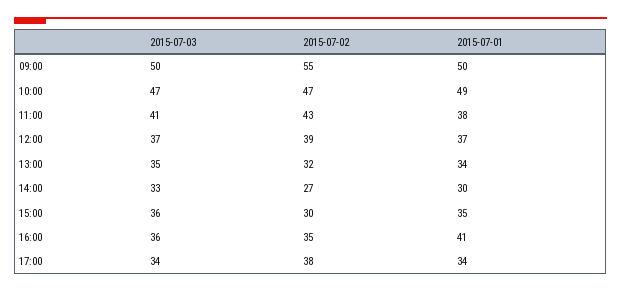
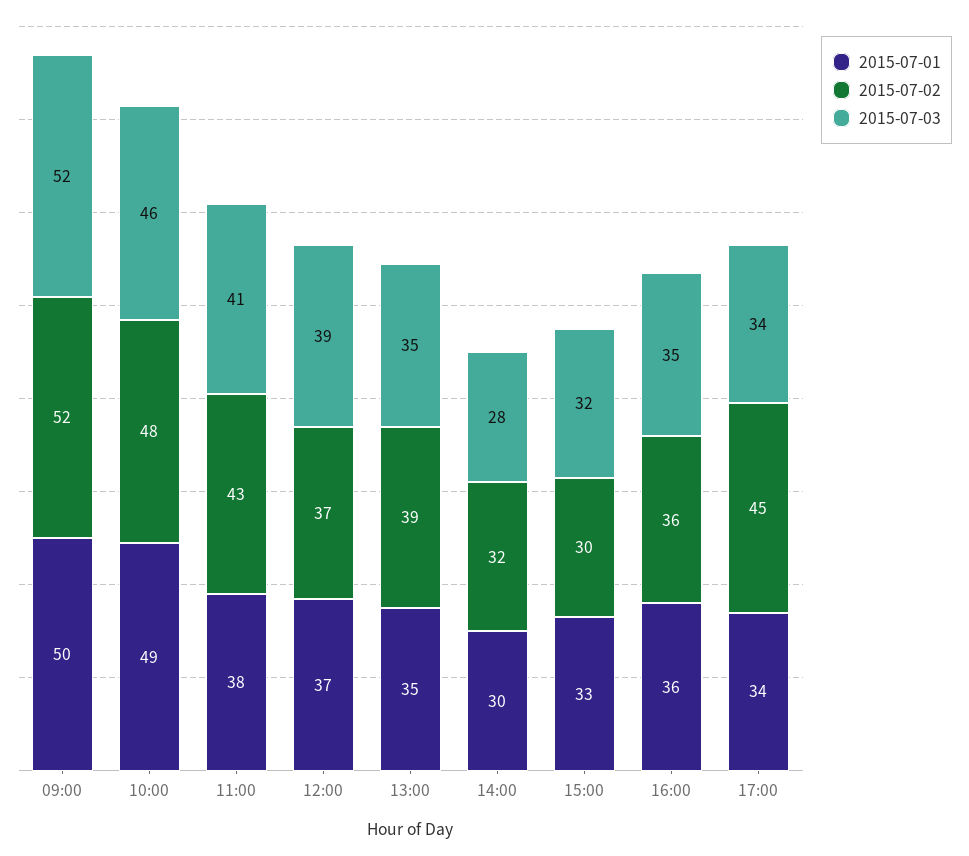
2015-07-03, 09:00: 50 -> 52
2015-07-02, 09:00: 55 -> 52
2015-07-03, 10:00: 47 -> 46
2015-07-02, 10:00: 47 -> 48
2015-07-03, 12:00: 37 -> 39
2015-07-02, 12:00: 39 -> 37
2015-07-02, 13:00: 32 -> 39
2015-07-01, 13:00: 34 -> 35
2015-07-03, 14:00: 33 -> 28
2015-07-02, 14:00: 27 -> 32
2015-07-03, 15:00: 36 -> 32
2015-07-01, 15:00: 35 -> 33
2015-07-03, 16:00: 36 -> 35
2015-07-02, 16:00: 35 -> 36
2015-07-01, 16:00: 41 -> 36
2015-07-02, 17:00: 38 -> 45

